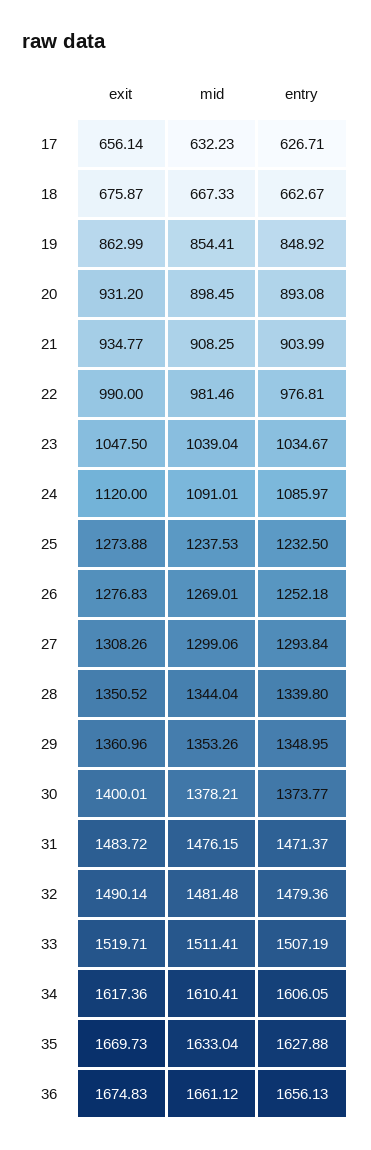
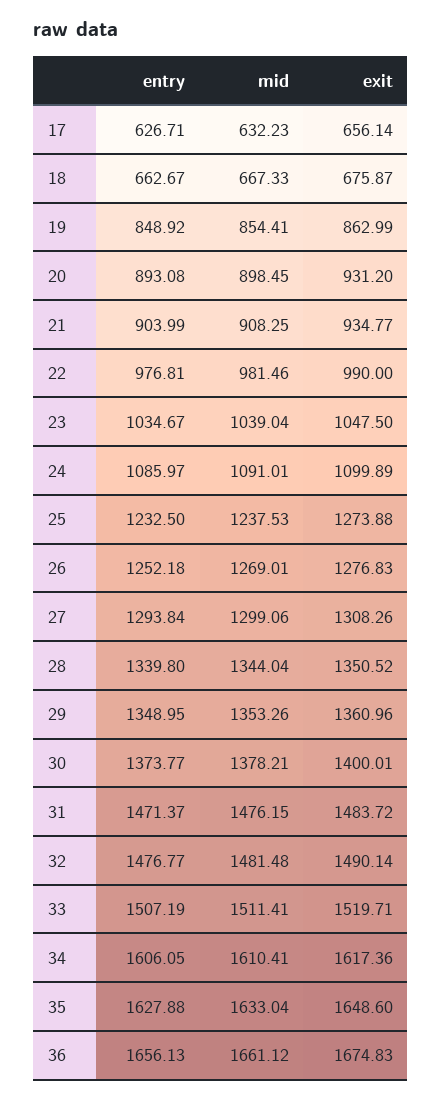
exit, 24: 1120 -> 1099.89
entry, 32: 1479.36 -> 1476.77
exit, 35: 1669.73 -> 1648.6

